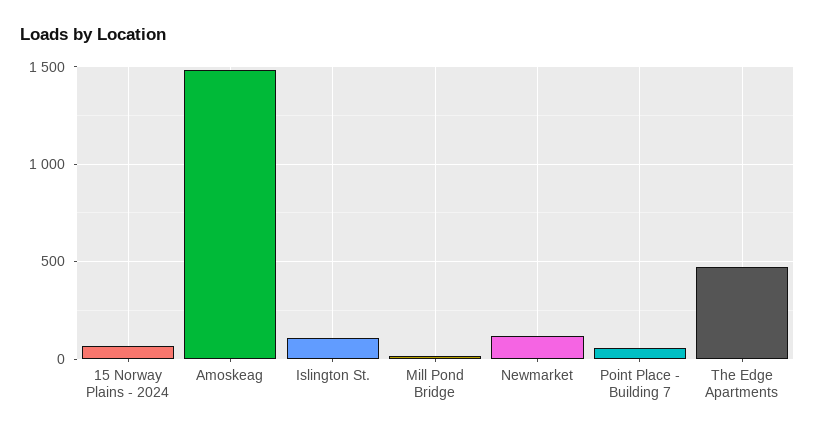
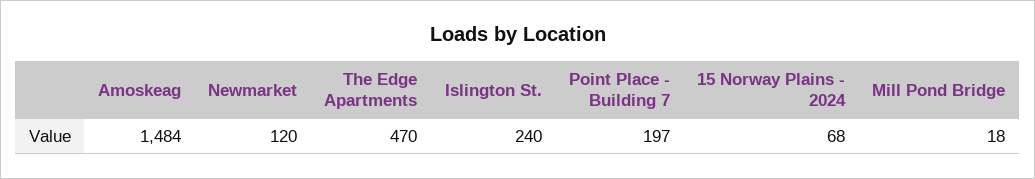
Islington St.: 100 -> 240
Point Place - Building 7: 50 -> 197

